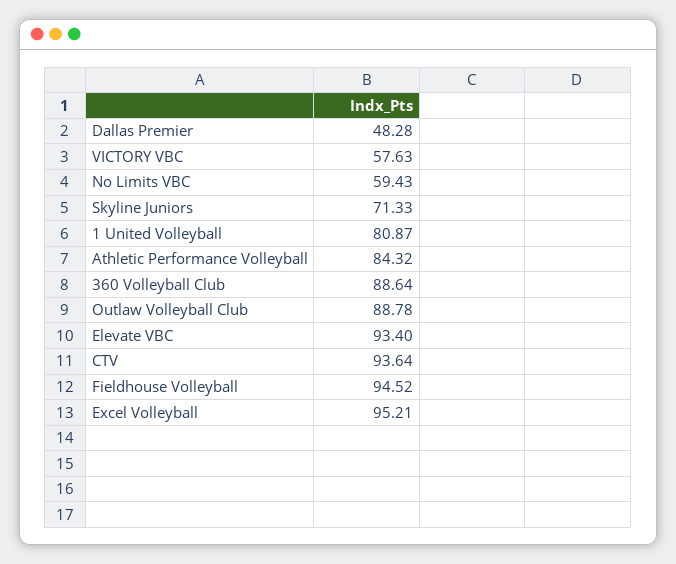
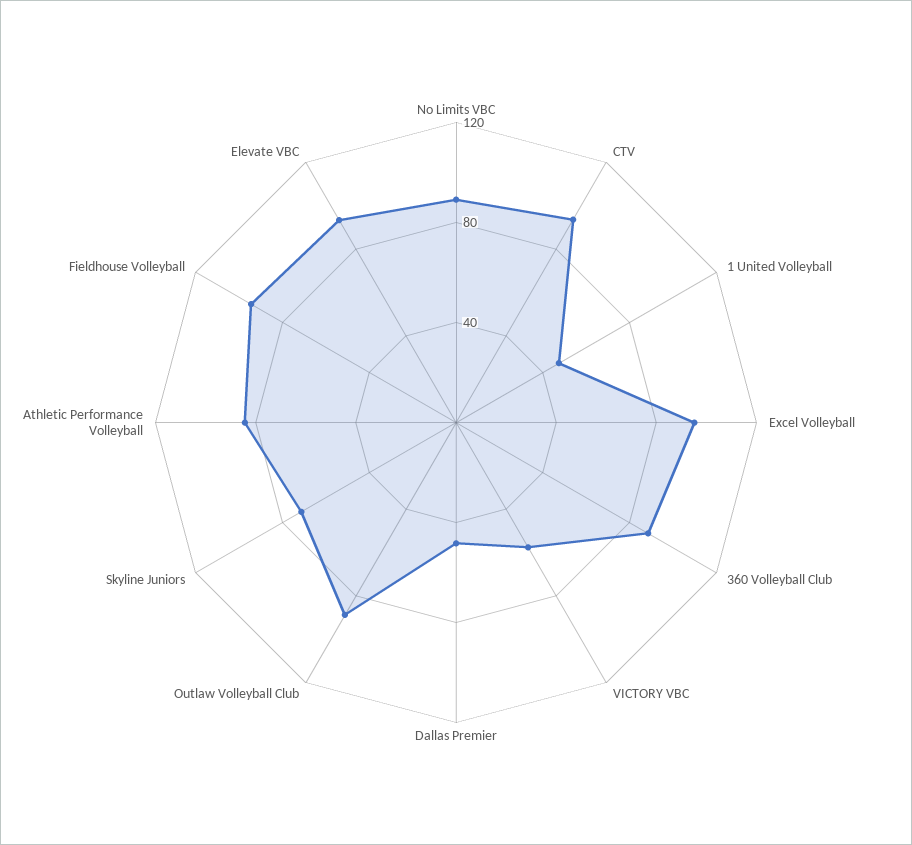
No Limits VBC: 59.43 -> 90
1 United Volleyball: 80.87 -> 50

